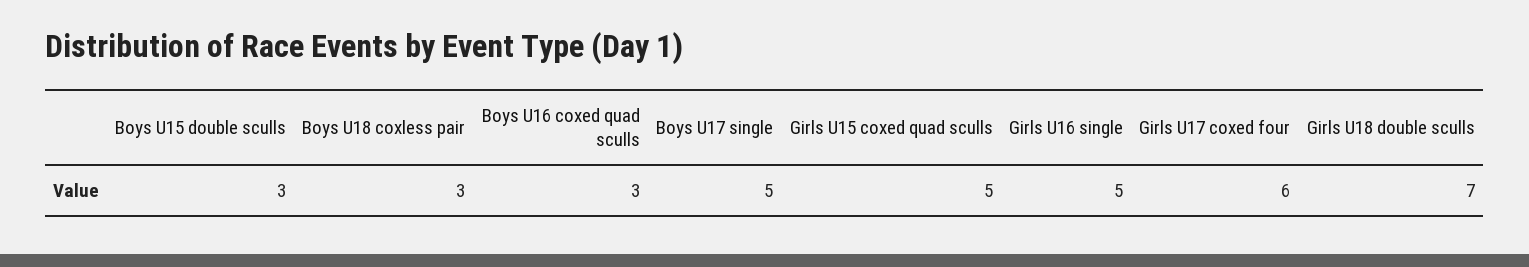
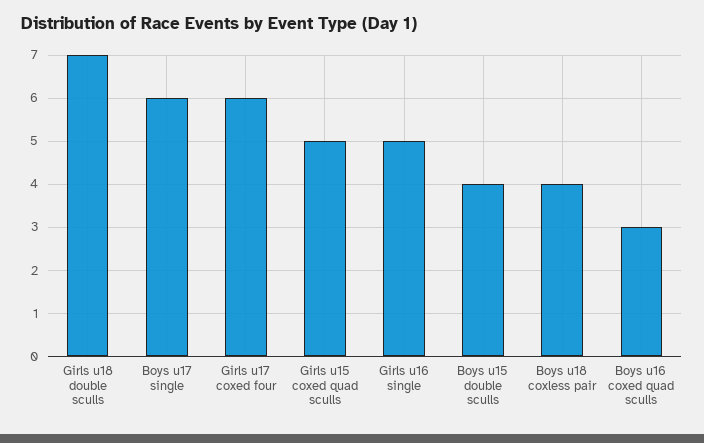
Boys U15 double sculls: 3 -> 4
Boys U18 coxless pair: 3 -> 4
Boys U17 single: 5 -> 6

